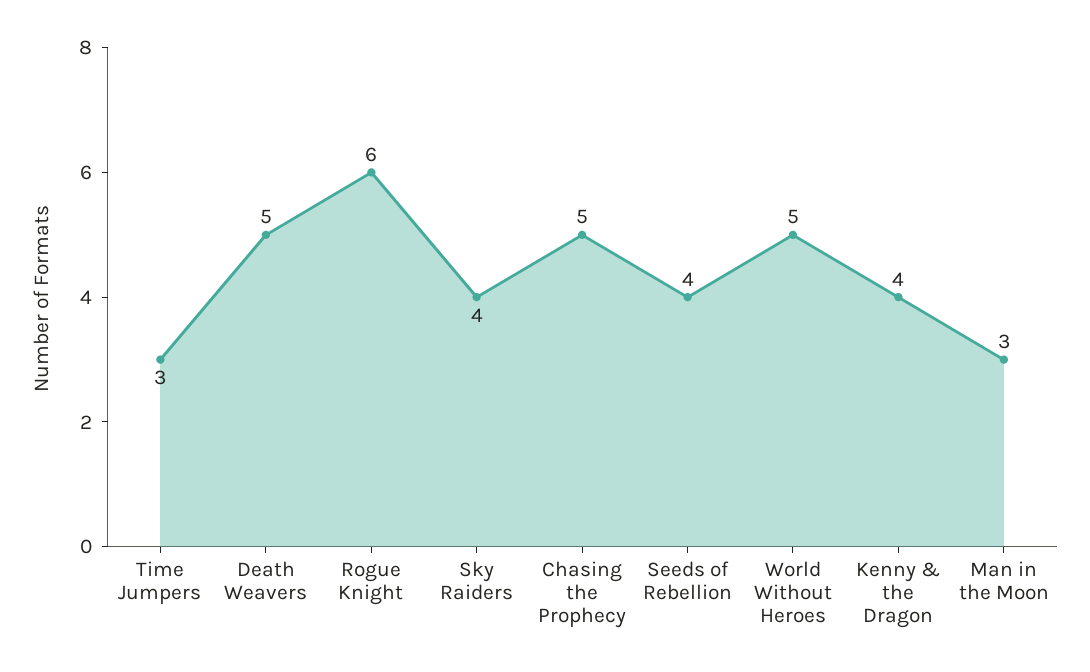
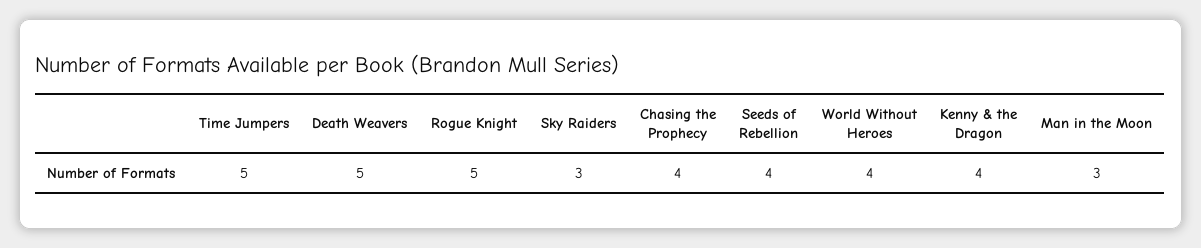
Time Jumpers: 3 -> 5
Rogue Knight: 6 -> 5
Sky Raiders: 4 -> 3
Chasing the Prophecy: 5 -> 4
World Without Heroes: 5 -> 4

